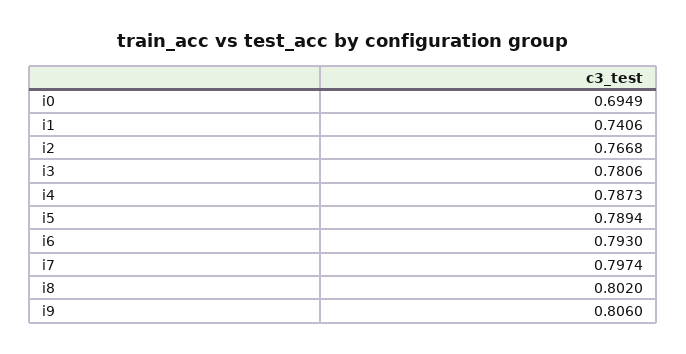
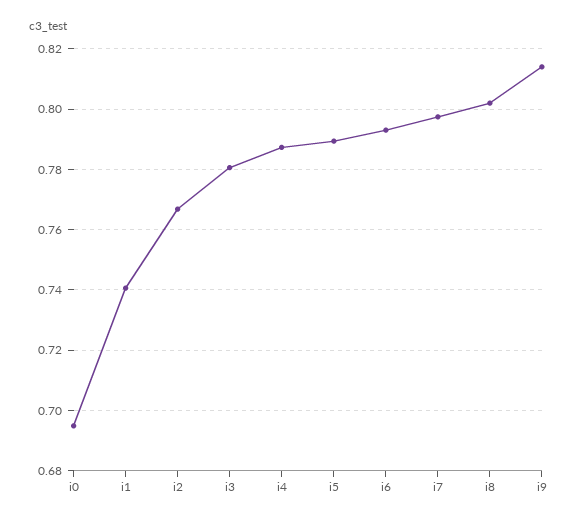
i9: 0.806 -> 0.814

